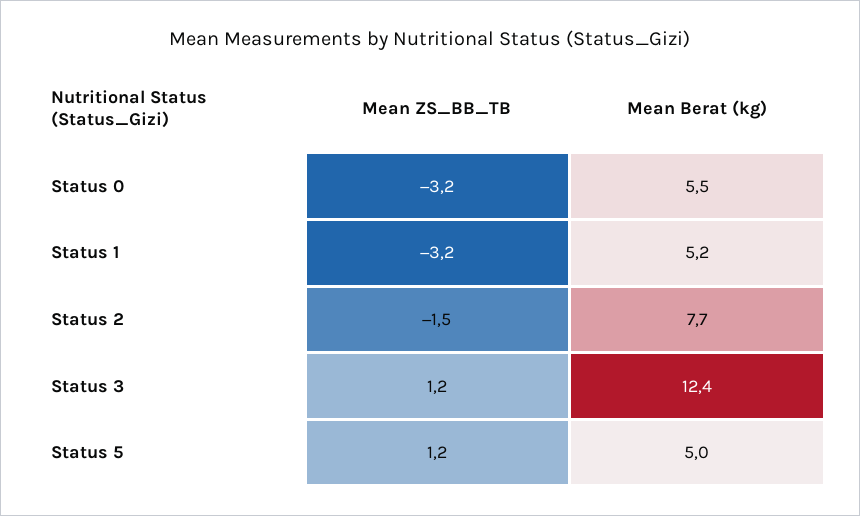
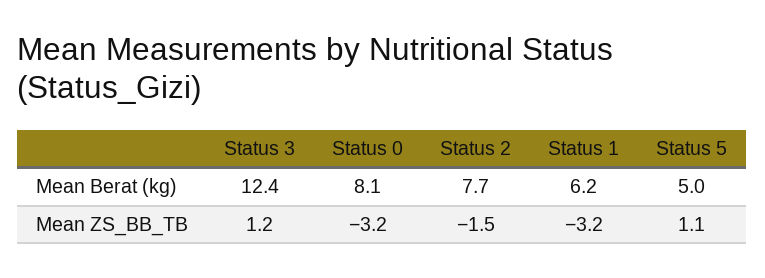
Mean Berat (kg), Status 0: 5.5 -> 8.1
Mean Berat (kg), Status 1: 5.2 -> 6.2
Mean ZS_BB_TB, Status 5: 1.2 -> 1.1

